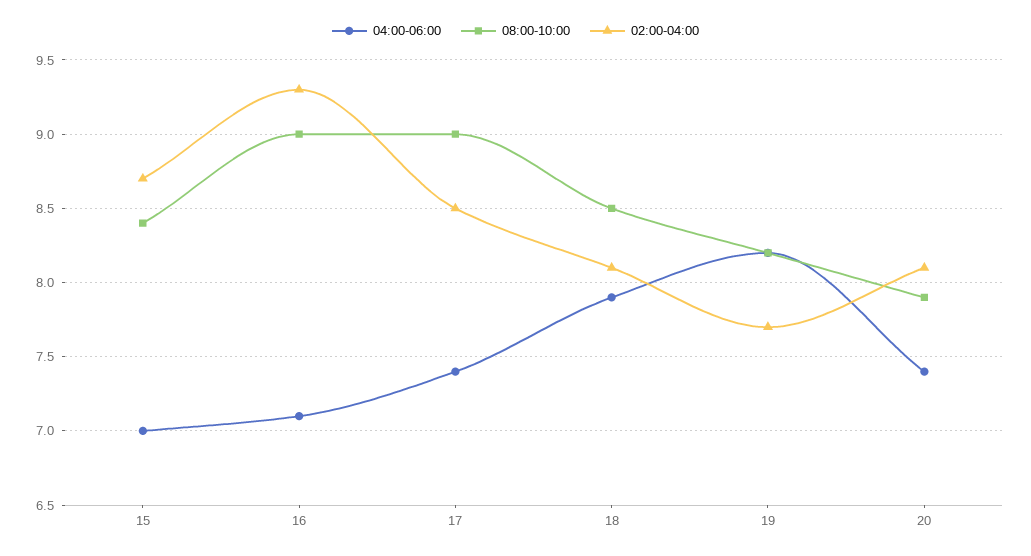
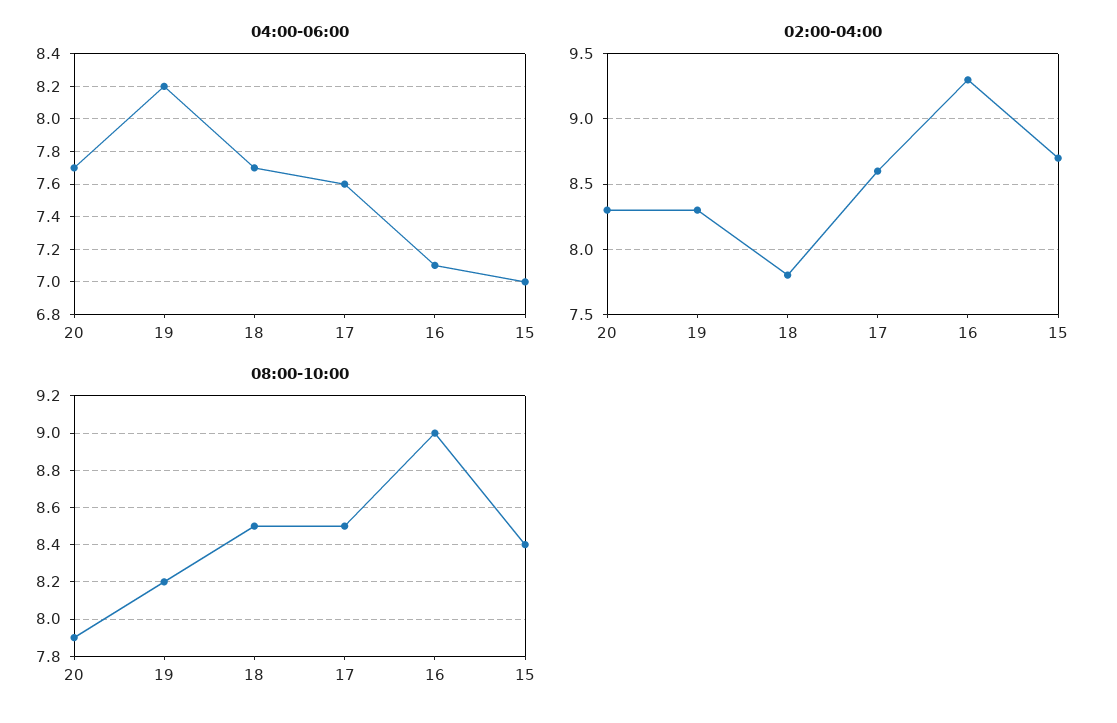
04:00-06:00, 17: 7.4 -> 7.6
08:00-10:00, 17: 9 -> 8.5
02:00-04:00, 17: 8.5 -> 8.6
04:00-06:00, 18: 7.9 -> 7.7
02:00-04:00, 18: 8.1 -> 7.8
02:00-04:00, 19: 7.7 -> 8.3
04:00-06:00, 20: 7.4 -> 7.7
02:00-04:00, 20: 8.1 -> 8.3

